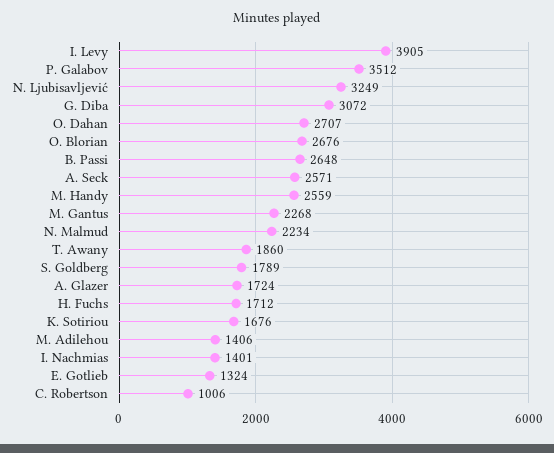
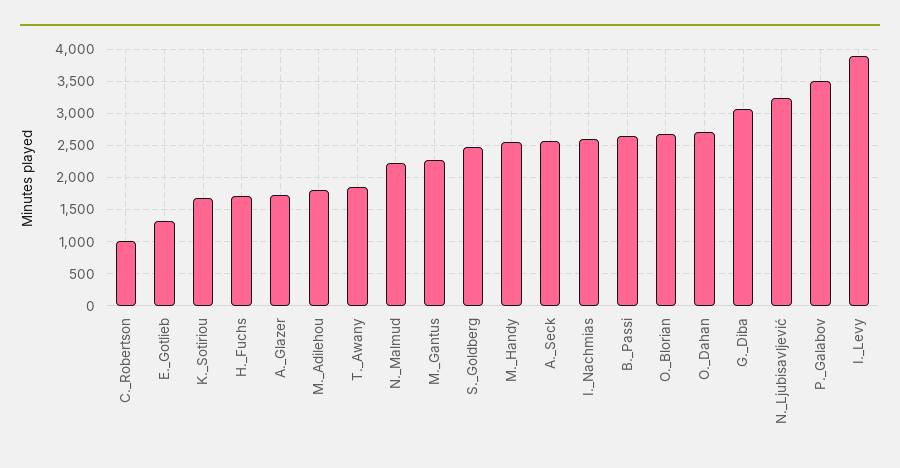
S. Goldberg: 1789 -> 2500
M. Adilehou: 1406 -> 1800
I. Nachmias: 1401 -> 2600

